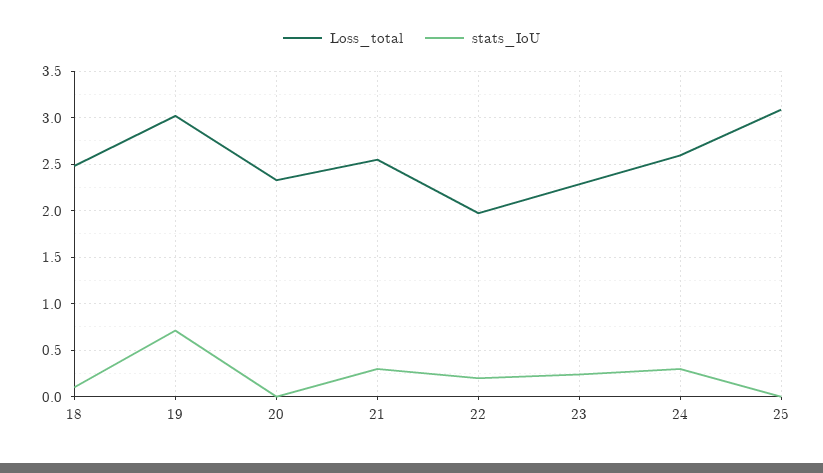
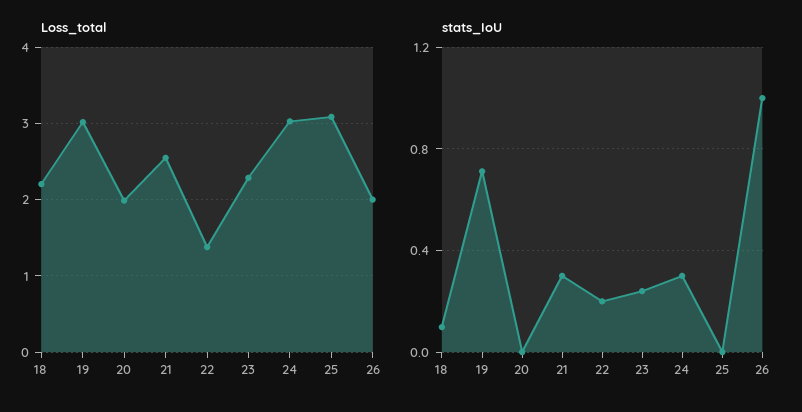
Loss_total, 18: 2.5 -> 2.2
Loss_total, 20: 2.3 -> 2
Loss_total, 22: 2 -> 1.4
Loss_total, 24: 2.6 -> 3
Loss_total, 26: none -> 2
stats_IoU, 26: none -> 1

